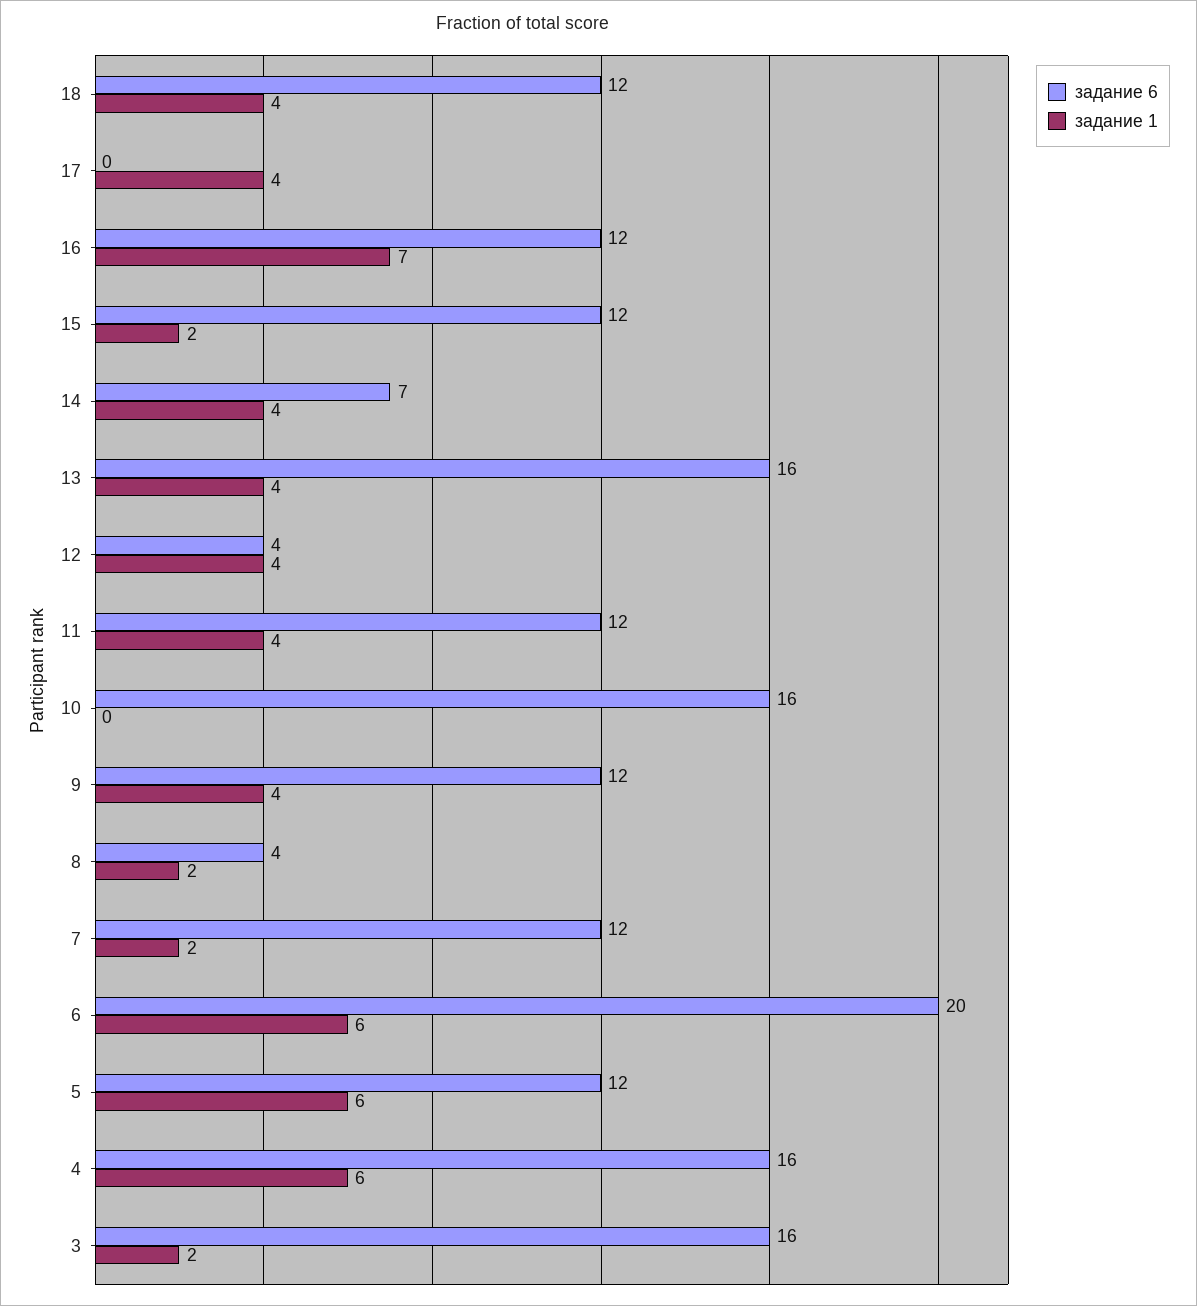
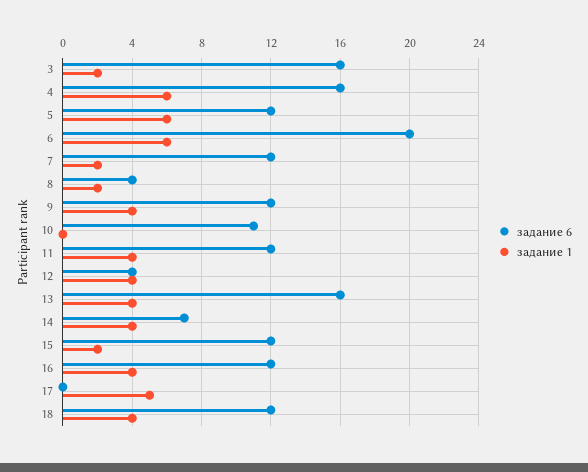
задание 1, 17: 4 -> 5
задание 1, 16: 7 -> 4
задание 6, 10: 16 -> 11

